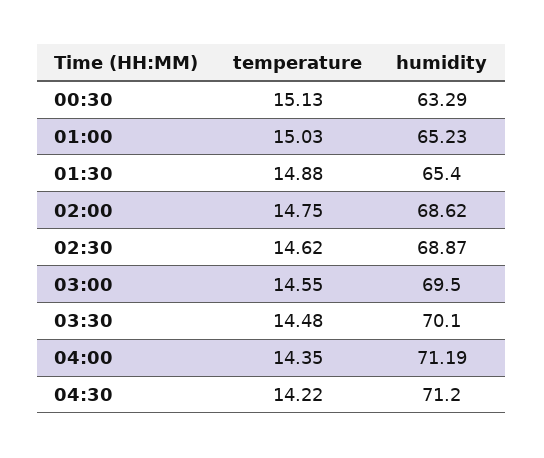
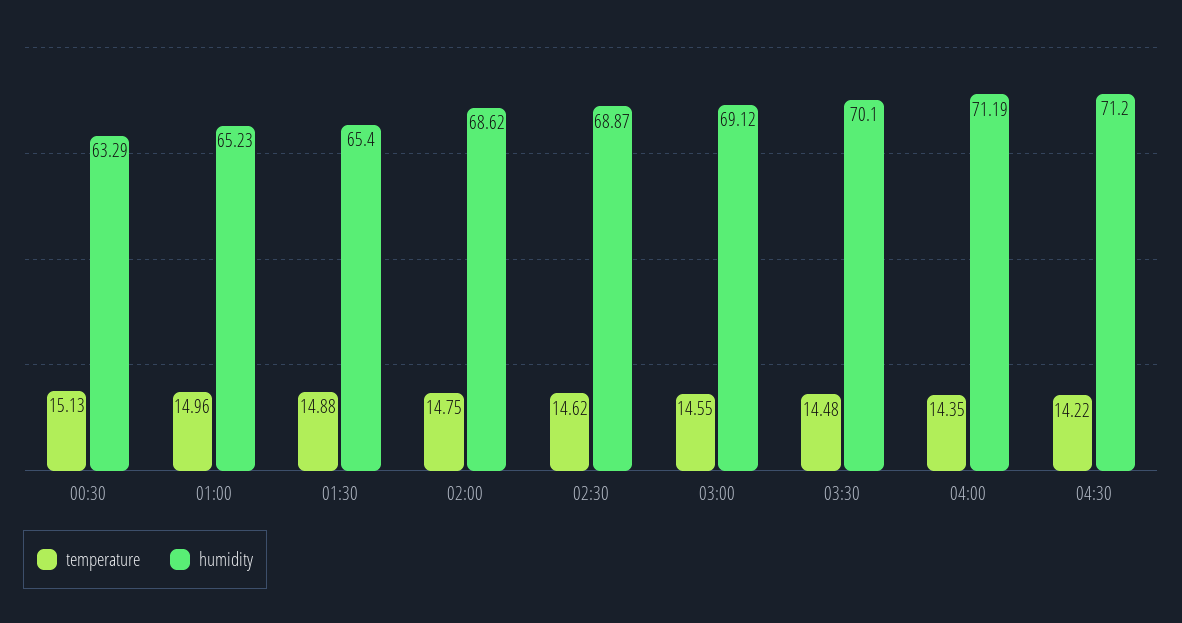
temperature, 01:00: 15.03 -> 14.96
humidity, 03:00: 69.5 -> 69.12

